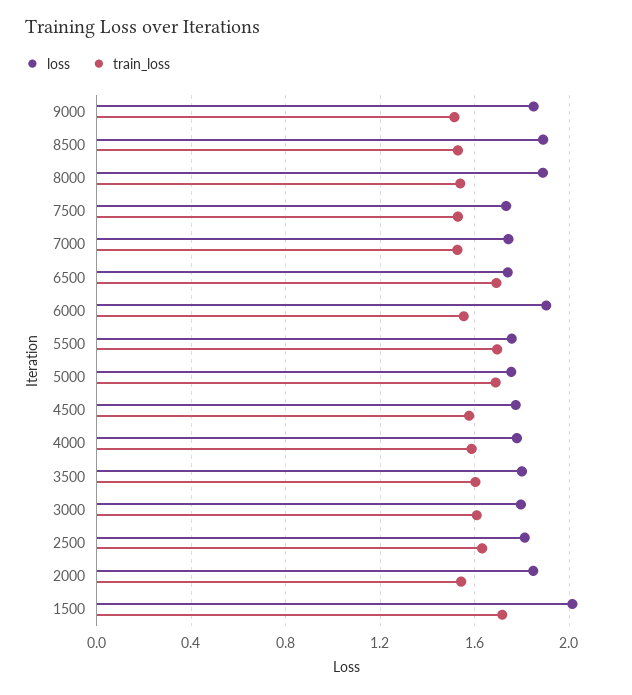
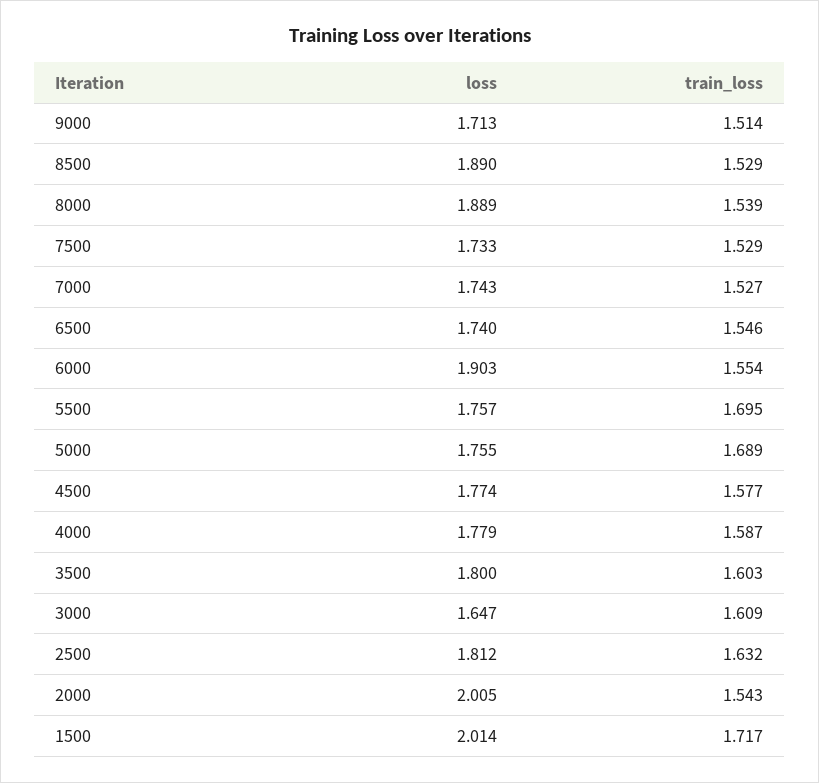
loss, 9000: 1.85 -> 1.713
train_loss, 6500: 1.7 -> 1.546
loss, 3000: 1.8 -> 1.647
loss, 2000: 1.85 -> 2.005

